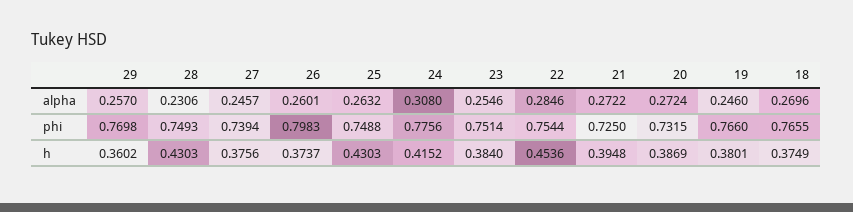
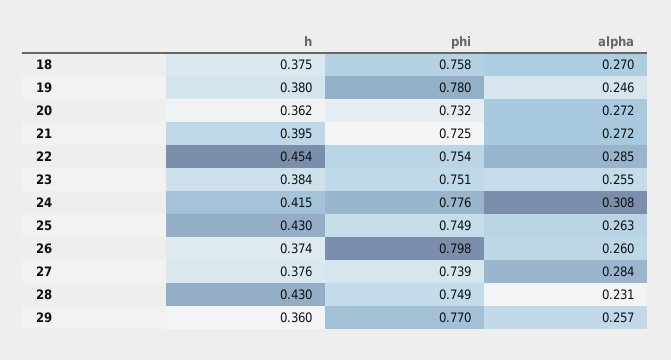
27, alpha: 0.2457 -> 0.284
19, phi: 0.766 -> 0.78
18, phi: 0.7655 -> 0.758
20, h: 0.3869 -> 0.362

